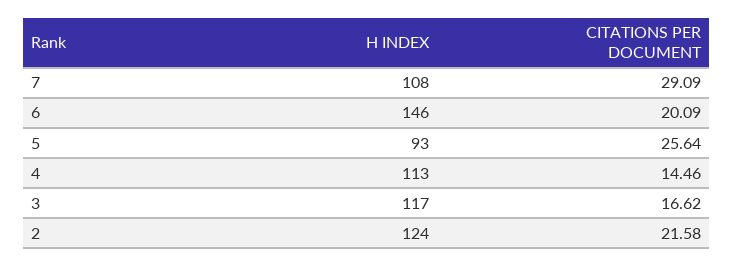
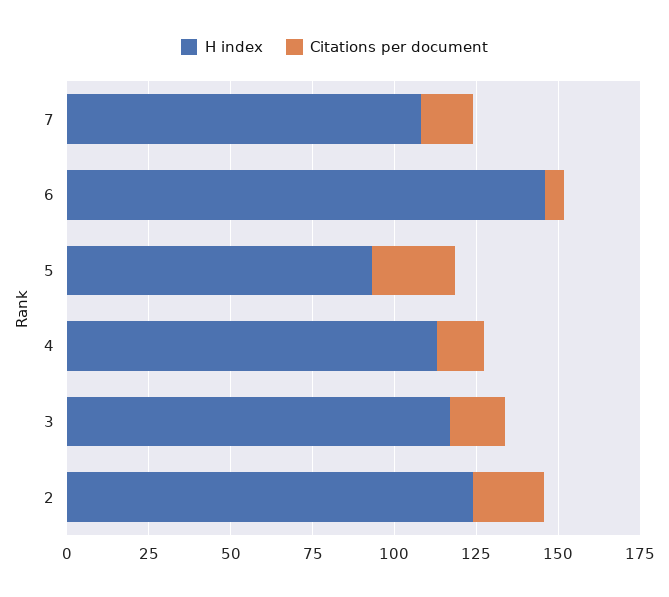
CITATIONS PER DOCUMENT, 7: 29.09 -> 15
CITATIONS PER DOCUMENT, 6: 20.09 -> 5

